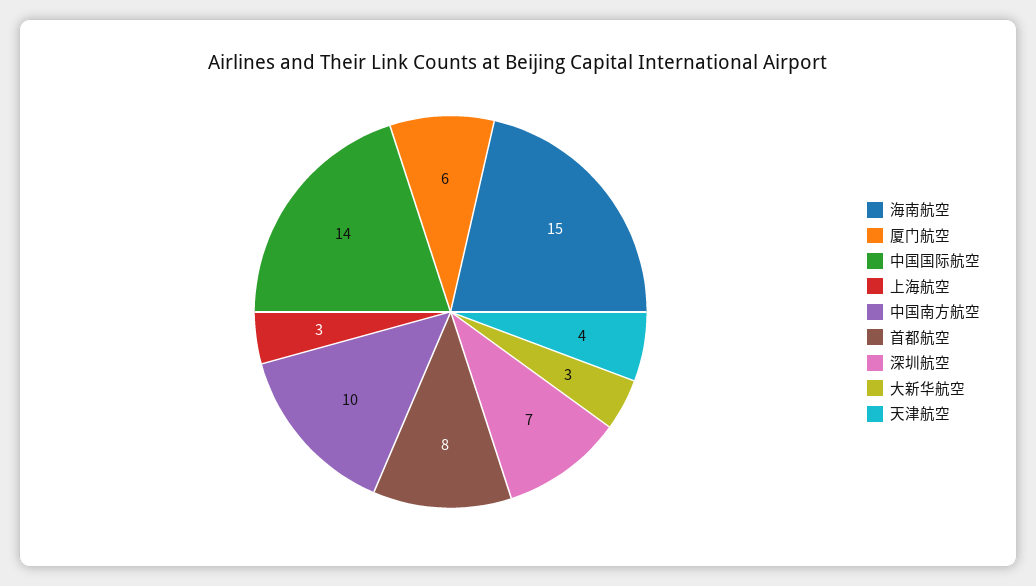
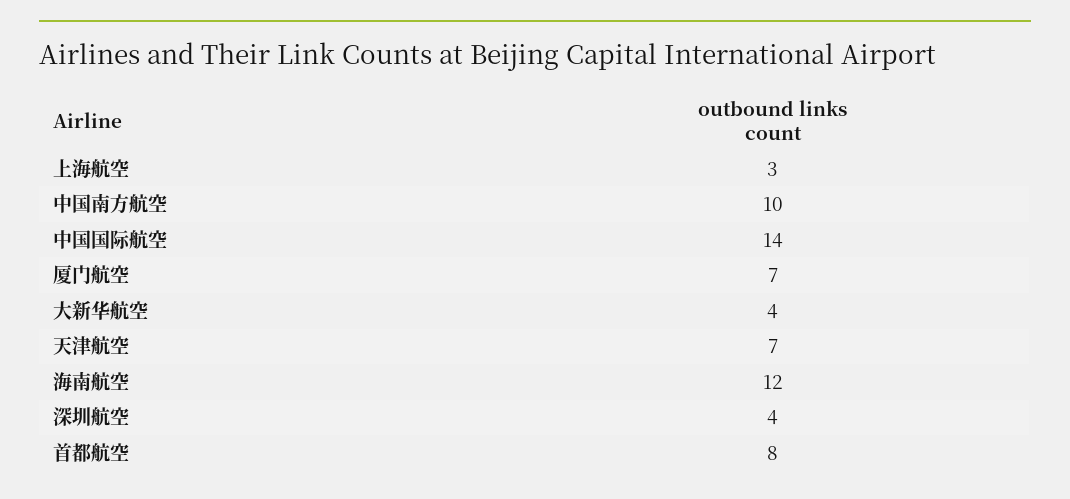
海南航空: 15 -> 12
厦门航空: 6 -> 7
深圳航空: 7 -> 4
大新华航空: 3 -> 4
天津航空: 4 -> 7

